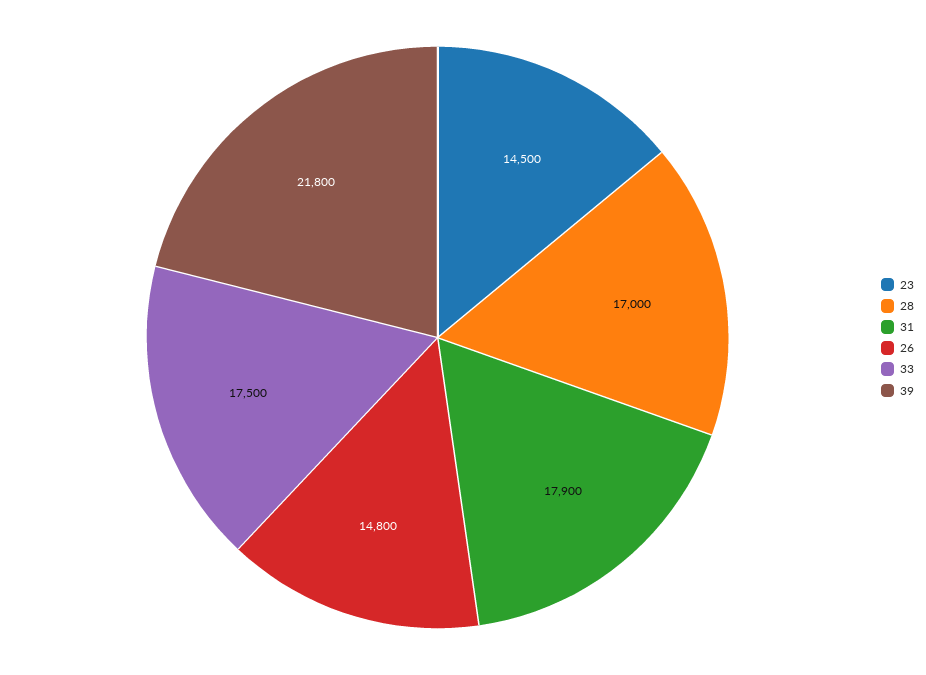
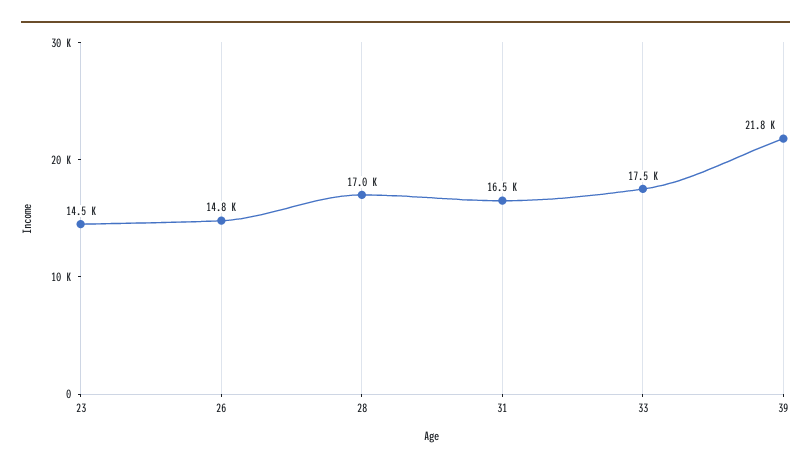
31: 17900 -> 16500

